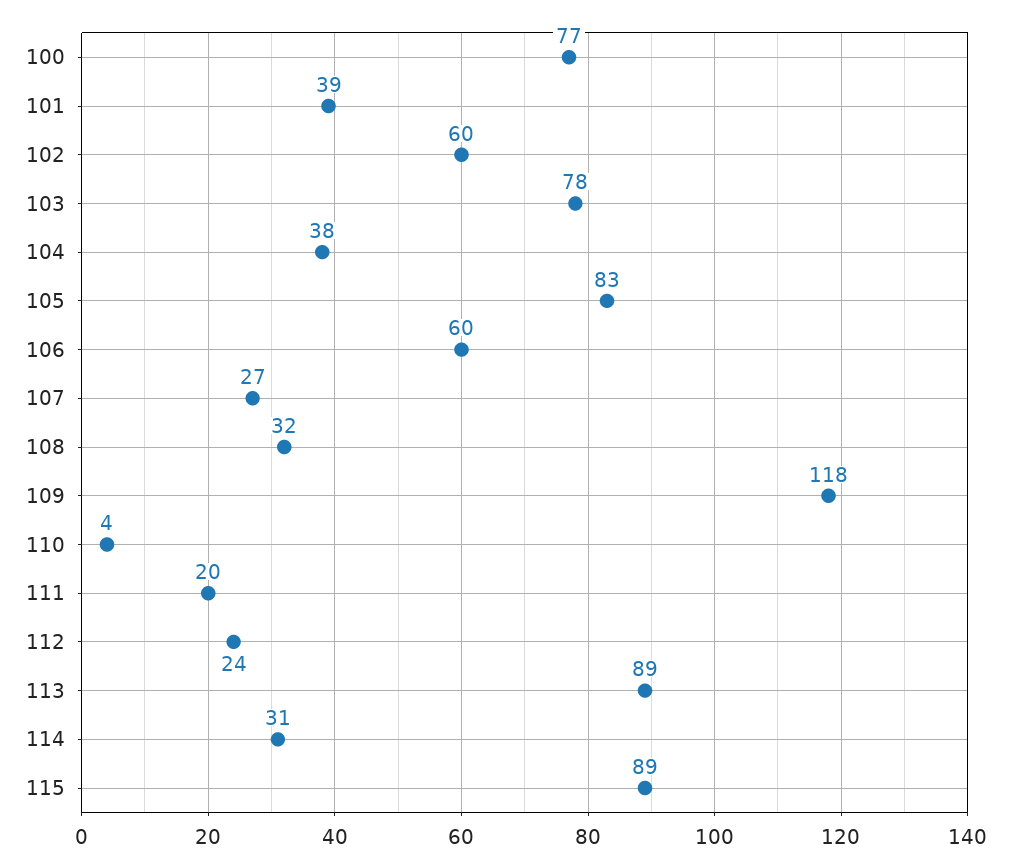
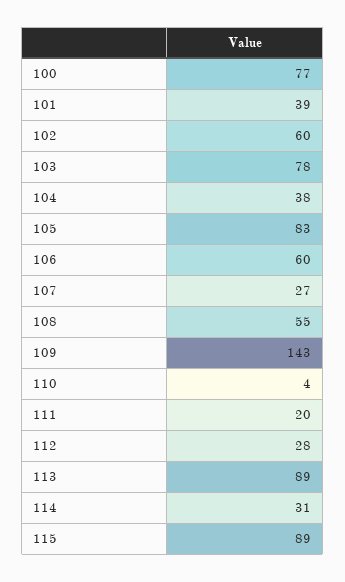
108: 32 -> 55
109: 118 -> 143
112: 24 -> 28

